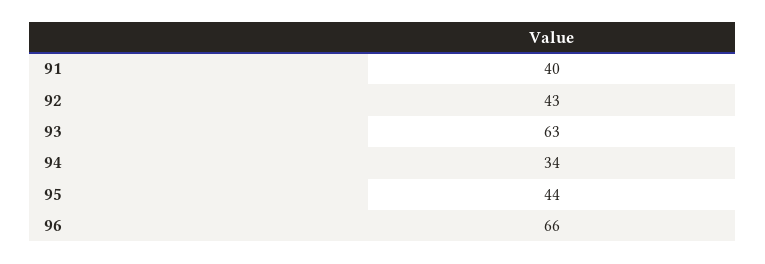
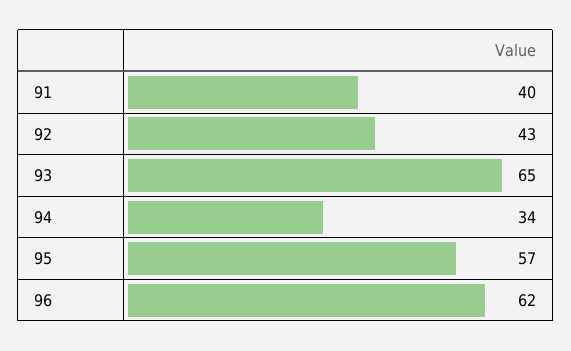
93: 63 -> 65
95: 44 -> 57
96: 66 -> 62

